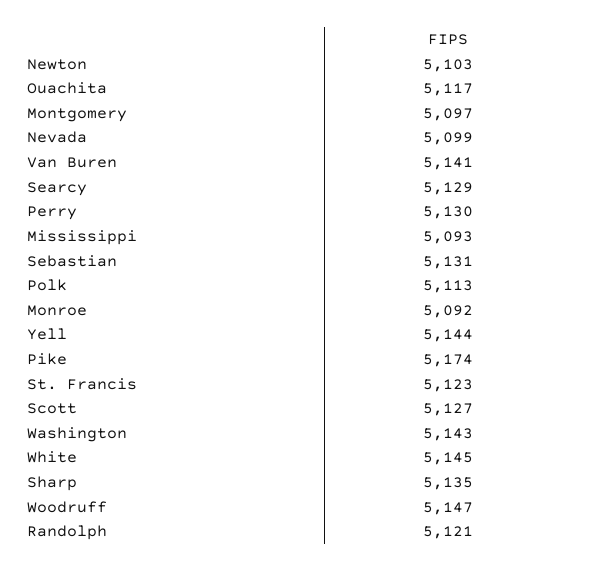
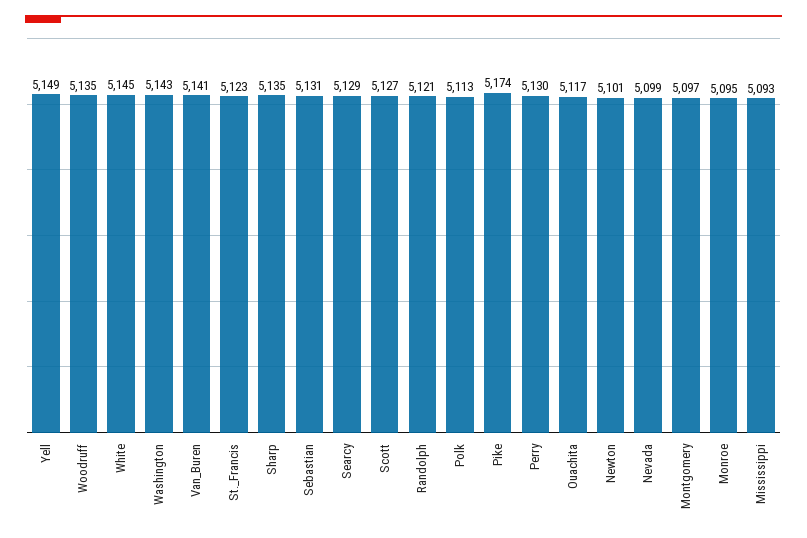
Newton: 5103 -> 5101
Monroe: 5092 -> 5095
Yell: 5144 -> 5149
Woodruff: 5147 -> 5135

